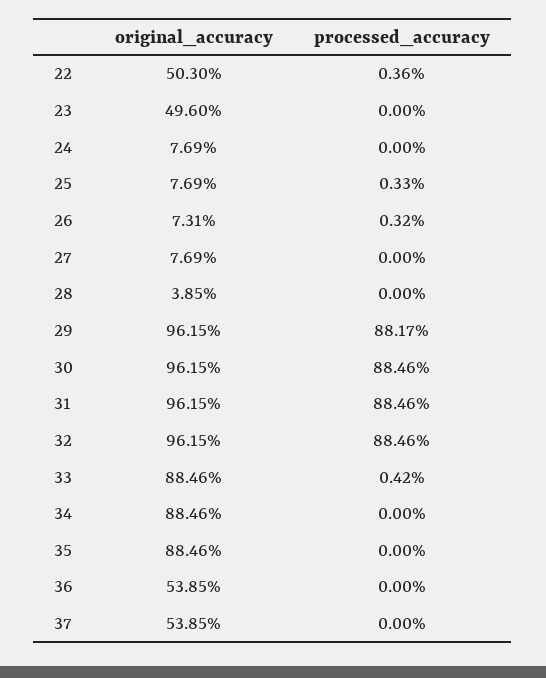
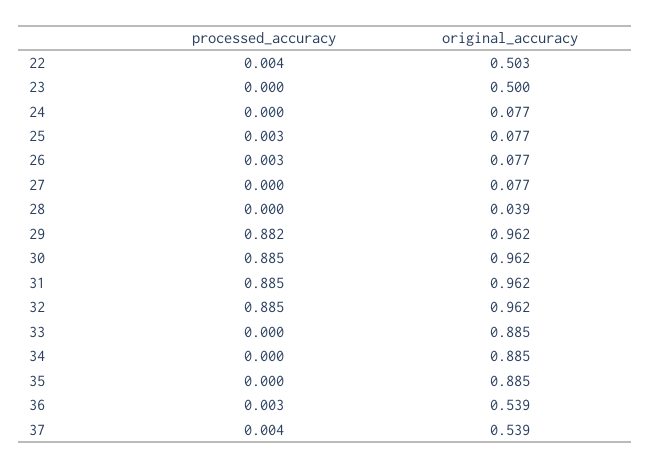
original_accuracy, 23: 0.496 -> 0.5
original_accuracy, 26: 0.0731 -> 0.077
processed_accuracy, 33: 0.0042 -> 0
processed_accuracy, 36: 0 -> 0.003
processed_accuracy, 37: 0 -> 0.004

